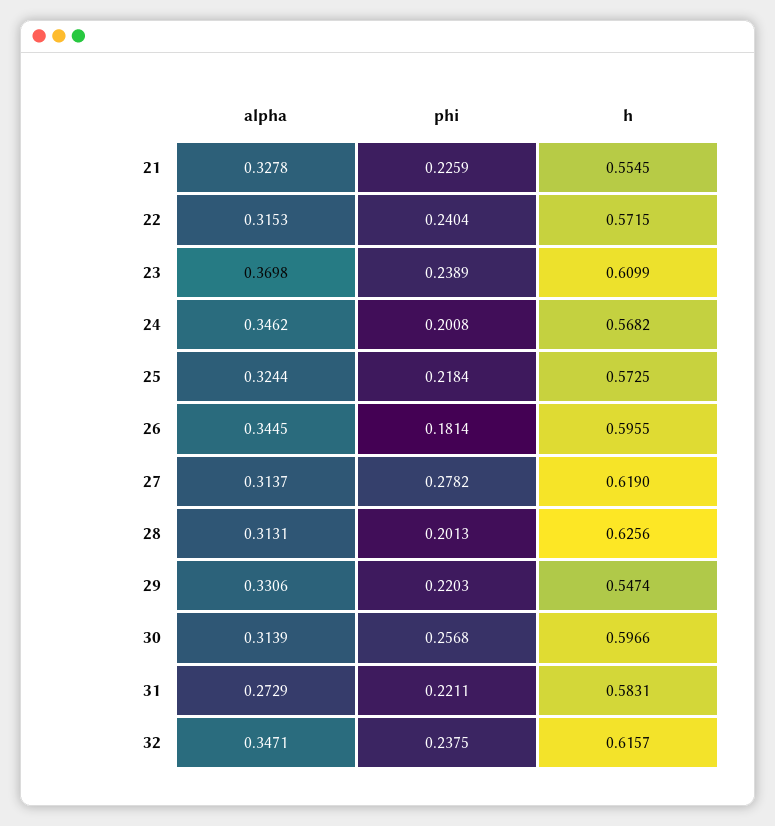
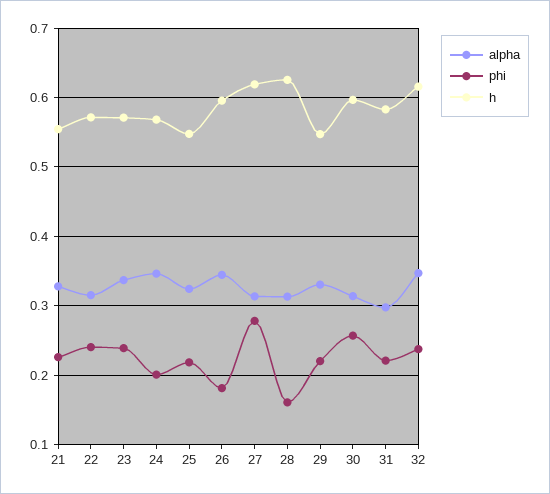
alpha, 23: 0.3698 -> 0.34
h, 23: 0.6099 -> 0.57
h, 25: 0.5725 -> 0.55
phi, 28: 0.2013 -> 0.16
alpha, 31: 0.2729 -> 0.3

